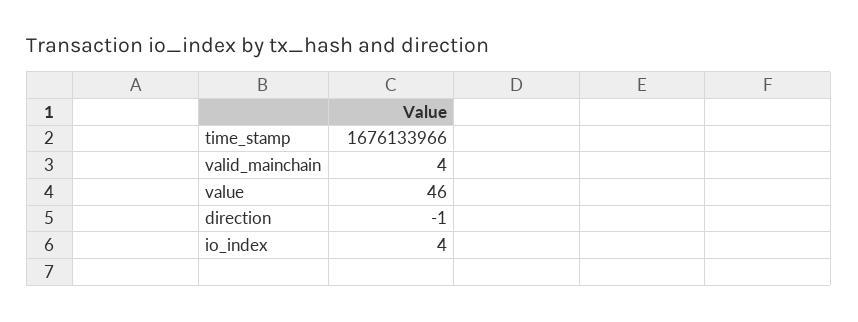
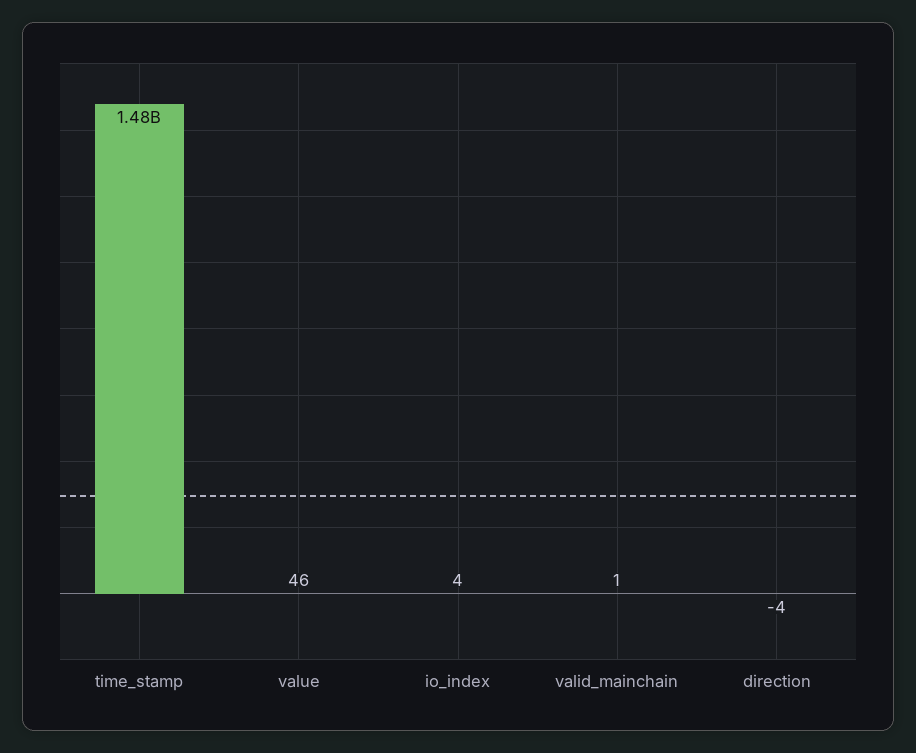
time_stamp: 1676133966 -> 1480000000
valid_mainchain: 4 -> 1
direction: -1 -> -4

